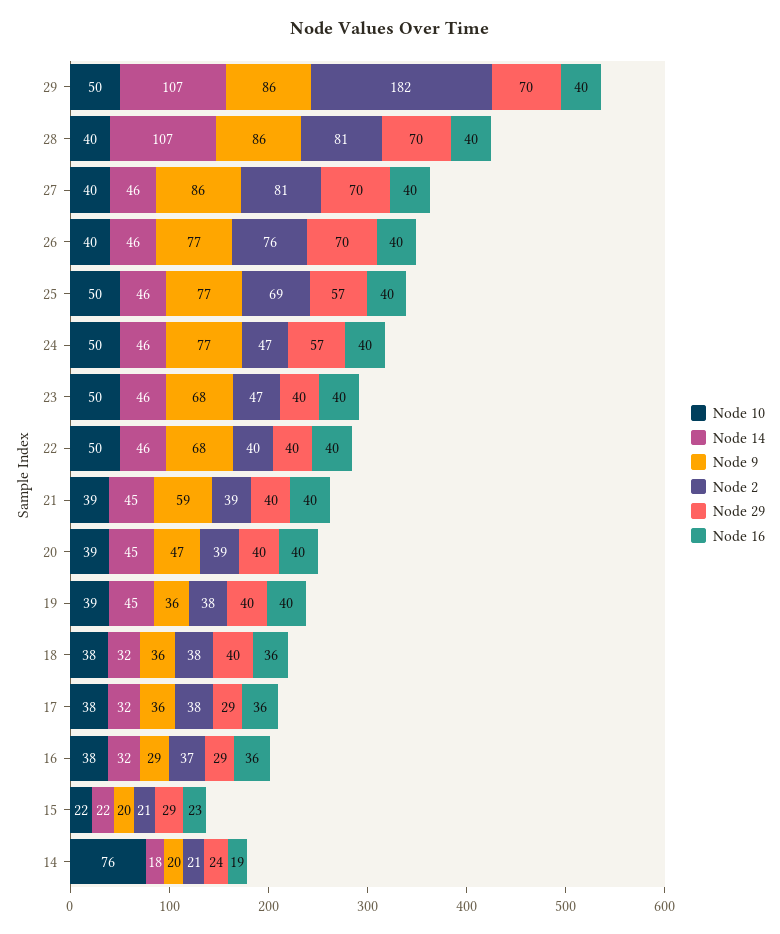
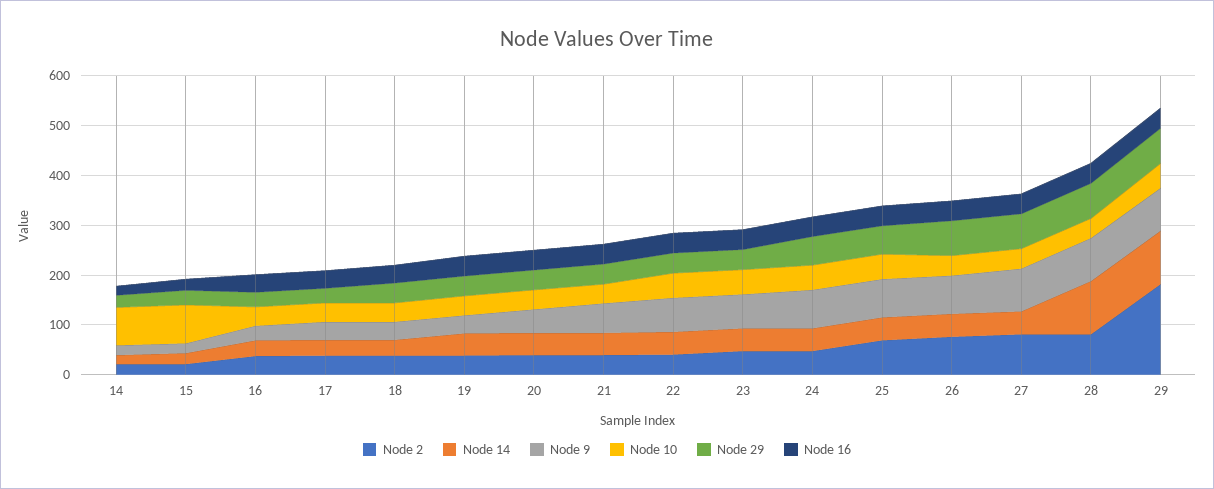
Node 10, 15: 22 -> 80

